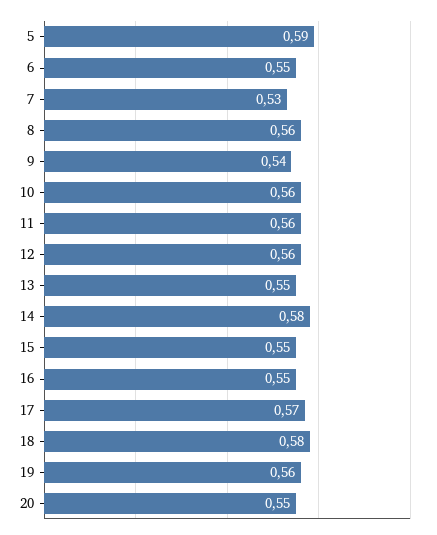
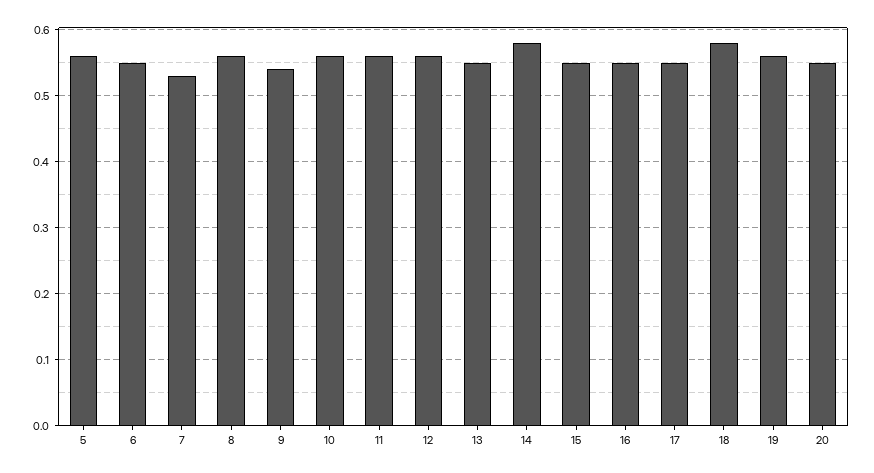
5: 0.59 -> 0.56
17: 0.57 -> 0.55

